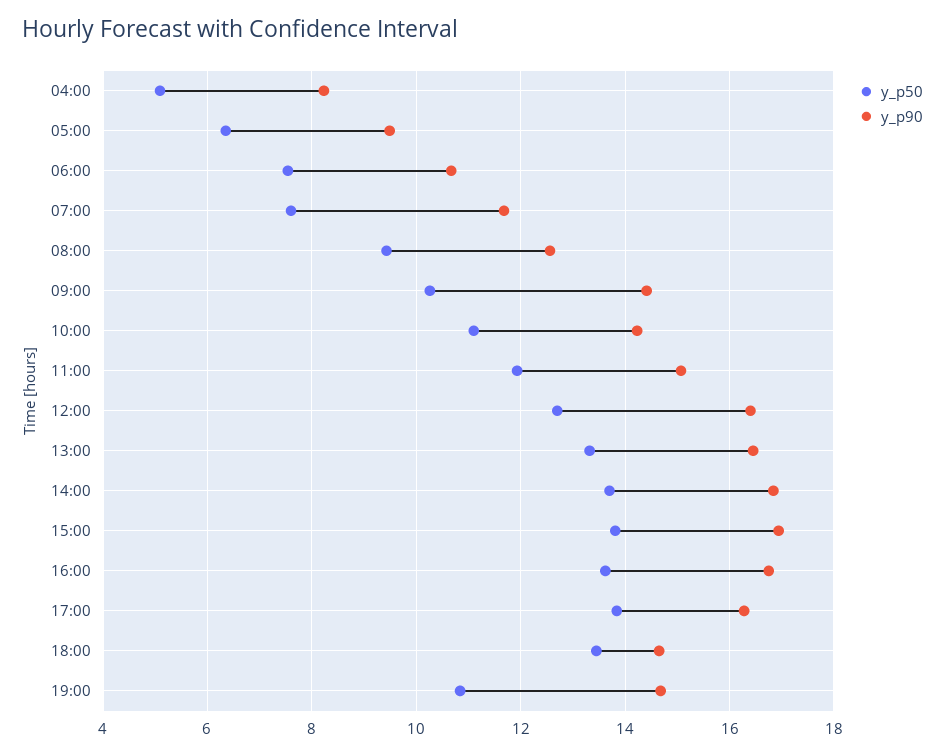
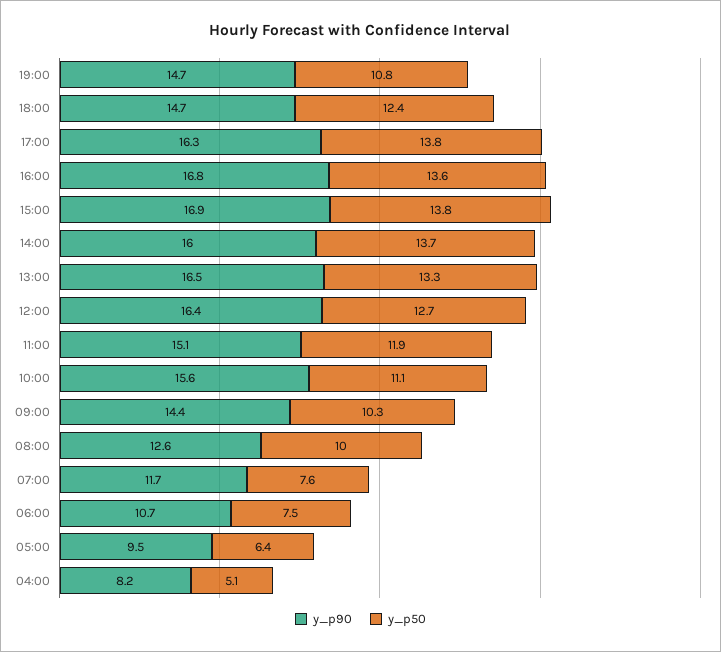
y_p50, 08:00: 9.4 -> 10
y_p90, 10:00: 14.2 -> 15.6
y_p90, 14:00: 16.8 -> 16
y_p50, 18:00: 13.4 -> 12.4

